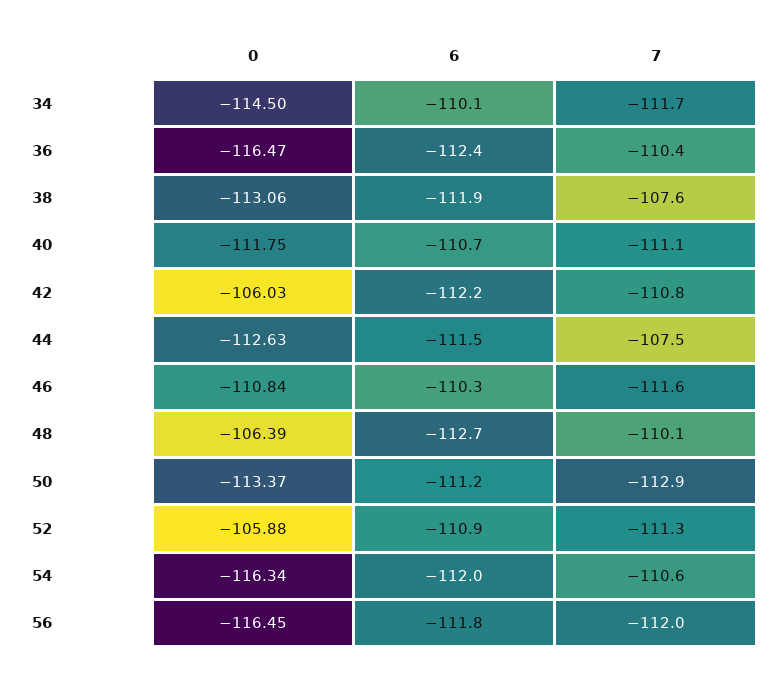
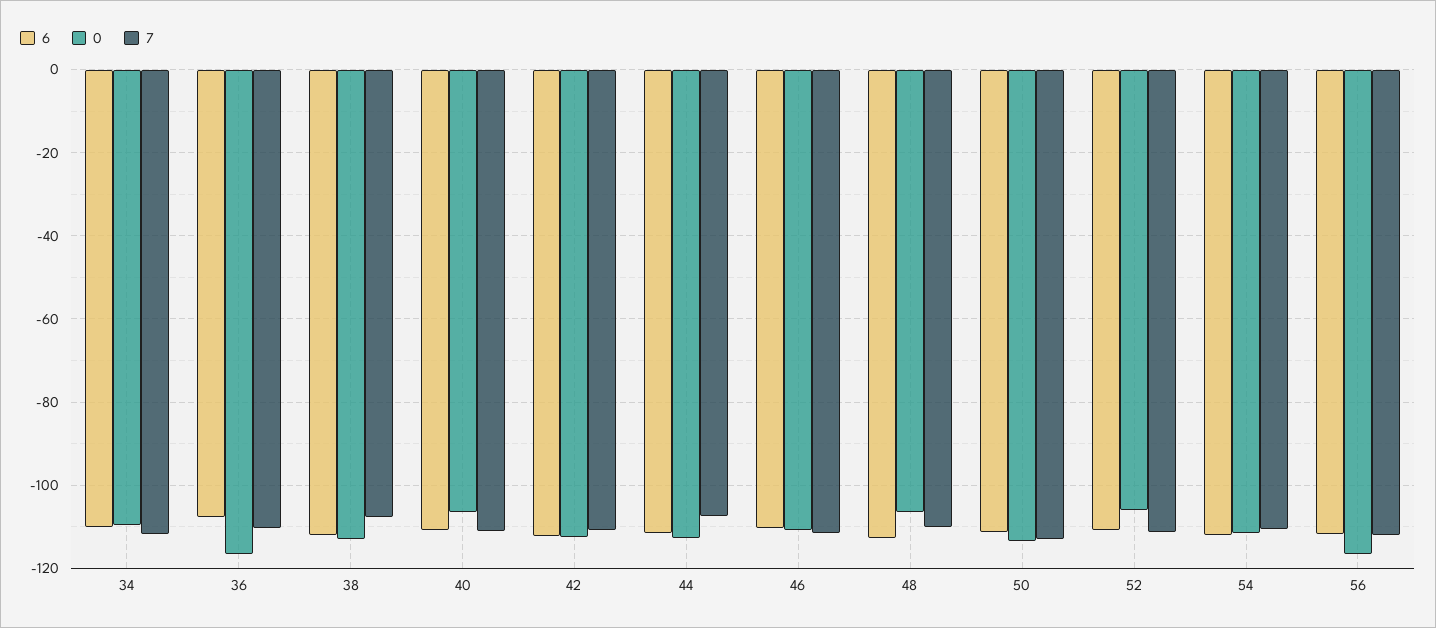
0, 34: -114.5 -> -110
6, 36: -112.4 -> -108
0, 40: -111.75 -> -106
0, 42: -106.03 -> -112
0, 54: -116.34 -> -112

